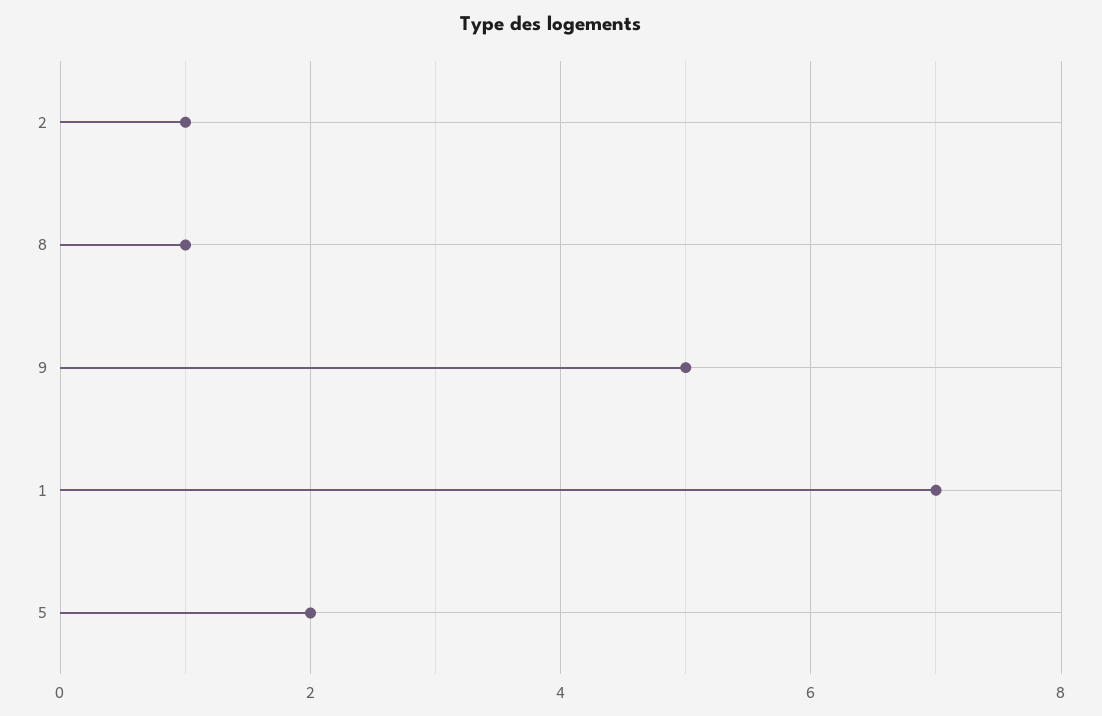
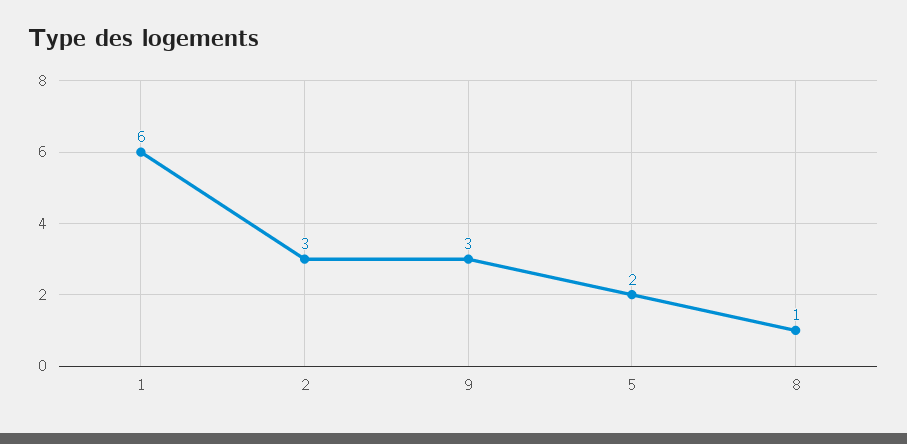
2: 1 -> 3
9: 5 -> 3
1: 7 -> 6

